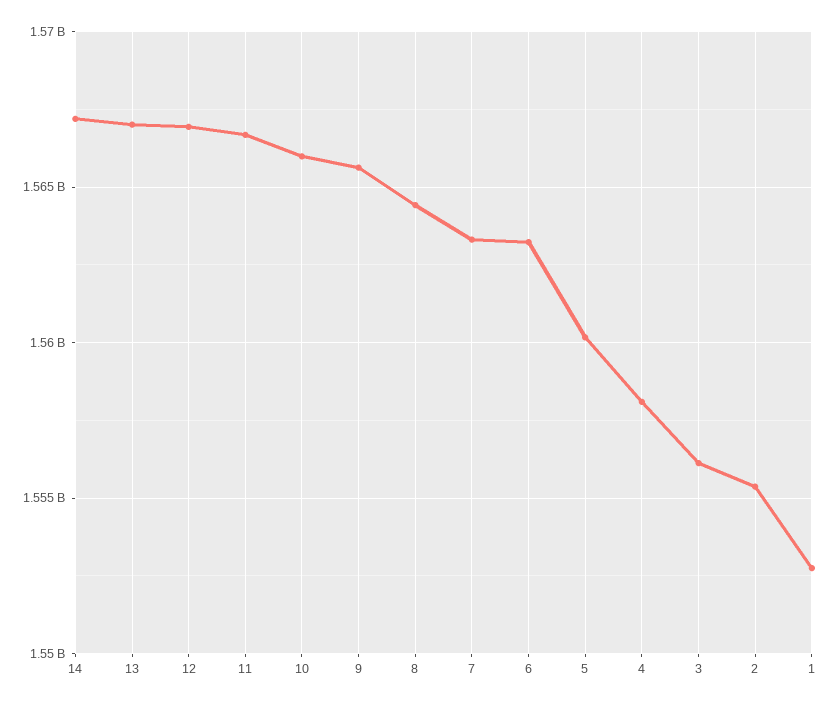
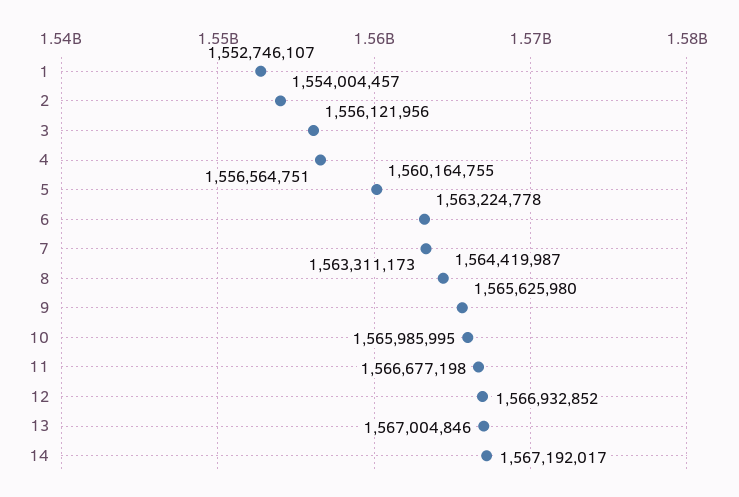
4: 1558000000 -> 1556564751
2: 1555500000 -> 1554004457

